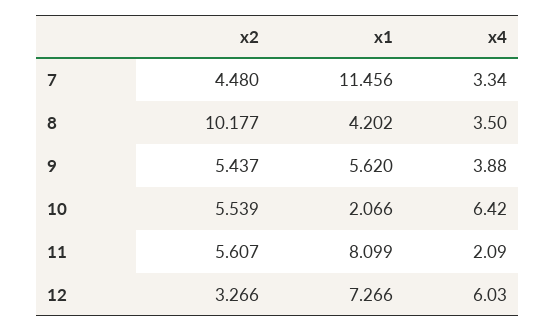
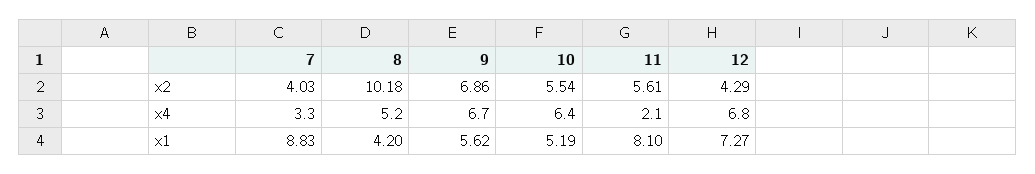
x2, 7: 4.48 -> 4.03
x1, 7: 11.456 -> 8.83
x4, 8: 3.5 -> 5.2
x2, 9: 5.437 -> 6.86
x4, 9: 3.88 -> 6.7
x1, 10: 2.066 -> 5.19
x2, 12: 3.266 -> 4.29
x4, 12: 6.03 -> 6.8

